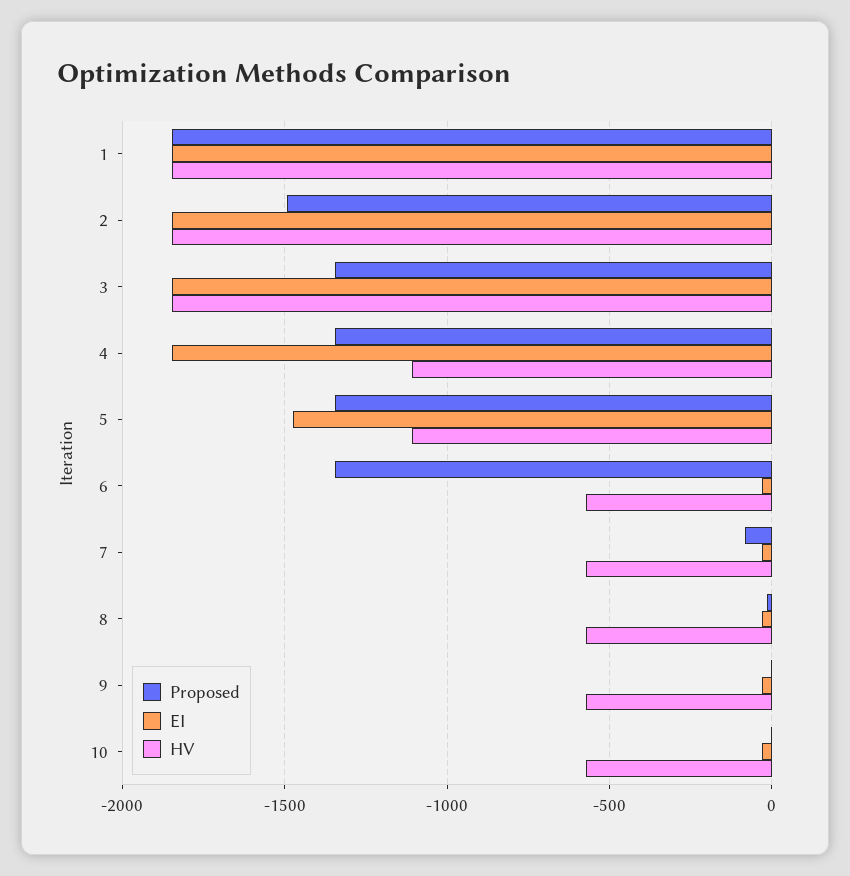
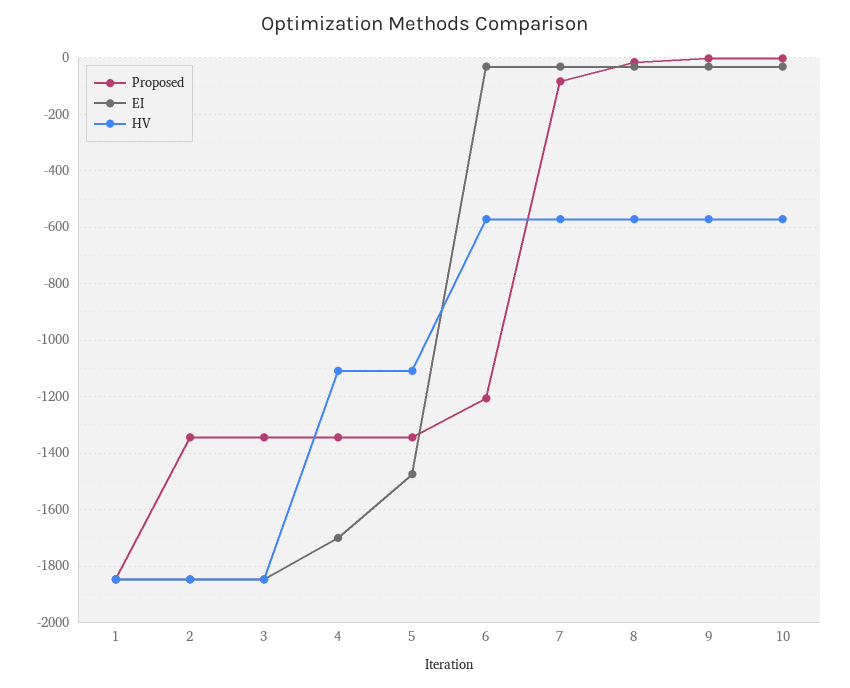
Proposed, 2: -1500 -> -1350
EI, 4: -1850 -> -1700
Proposed, 6: -1350 -> -1200

